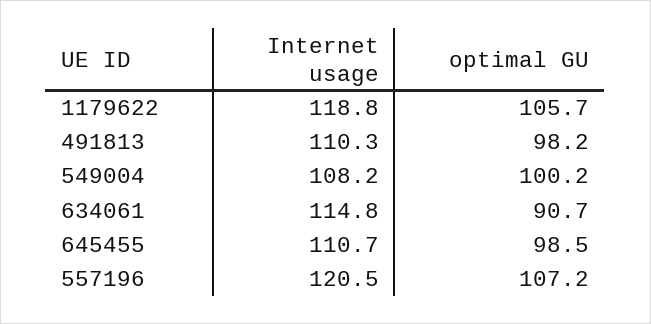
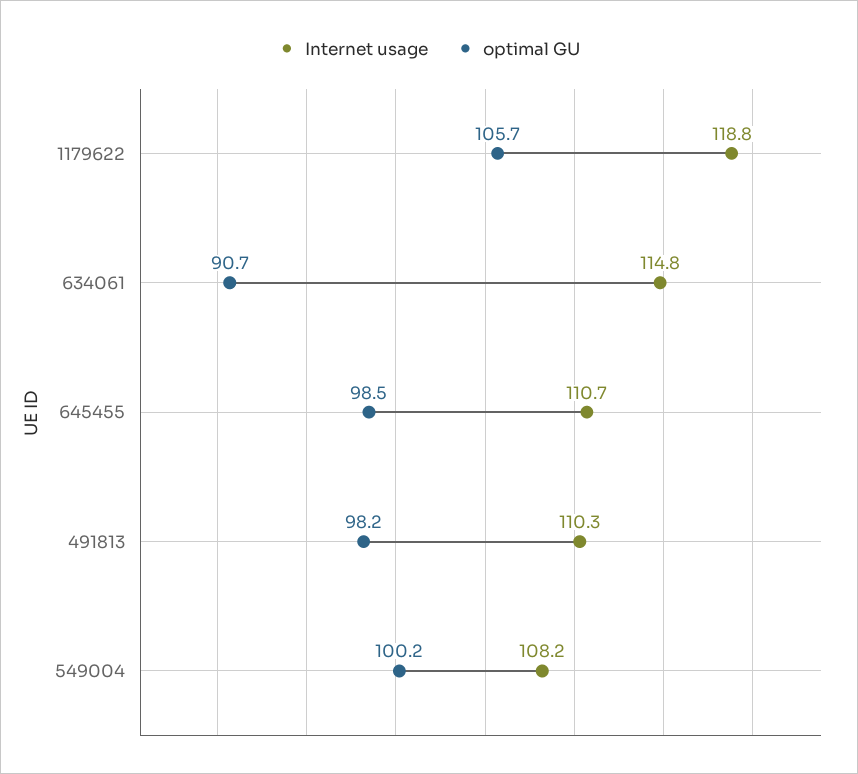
Internet usage, 557196: 120.5 -> none
optimal GU, 557196: 107.2 -> none

